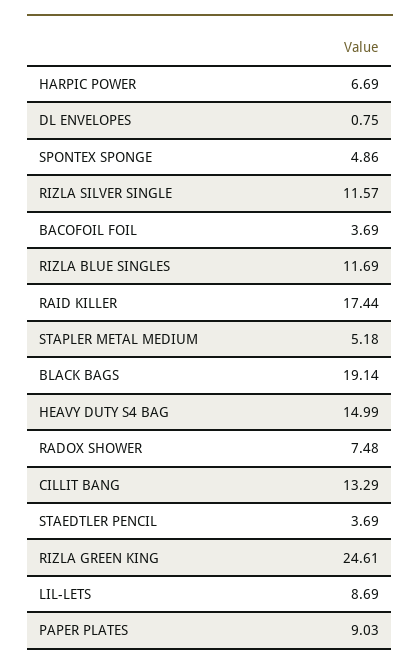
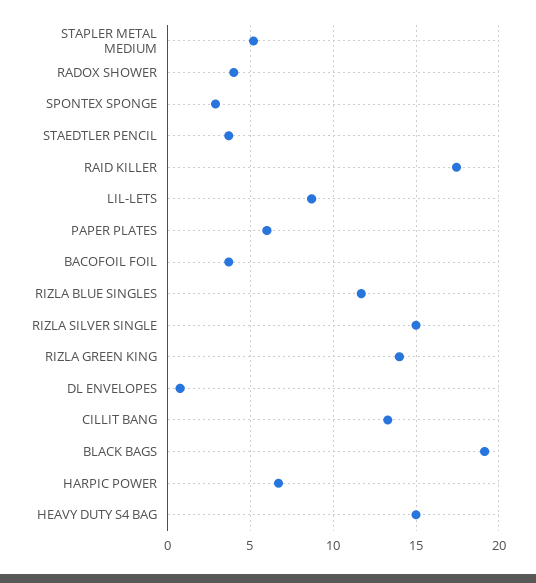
SPONTEX SPONGE: 4.86 -> 3
RIZLA SILVER SINGLE: 11.57 -> 15
RADOX SHOWER: 7.48 -> 4
RIZLA GREEN KING: 24.61 -> 14
PAPER PLATES: 9.03 -> 6

